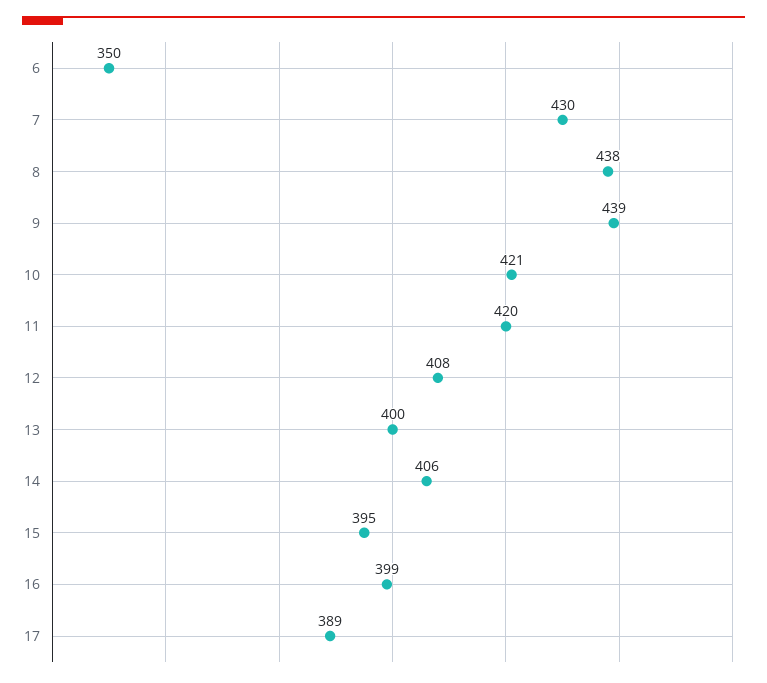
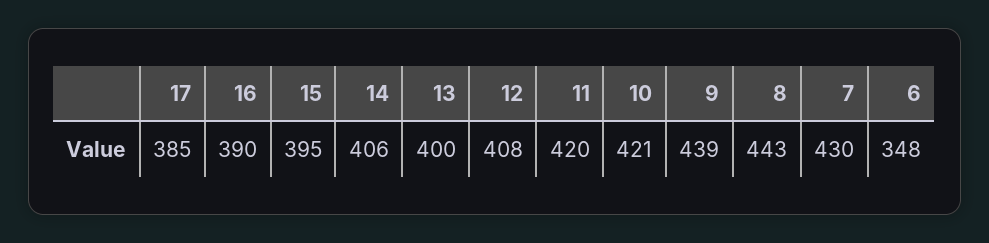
6: 350 -> 348
8: 438 -> 443
16: 399 -> 390
17: 389 -> 385

